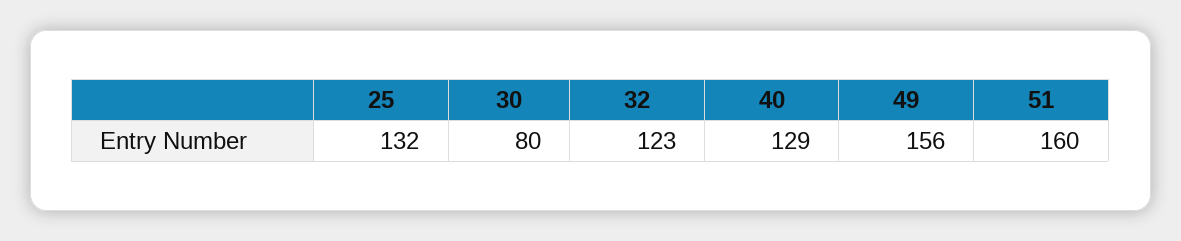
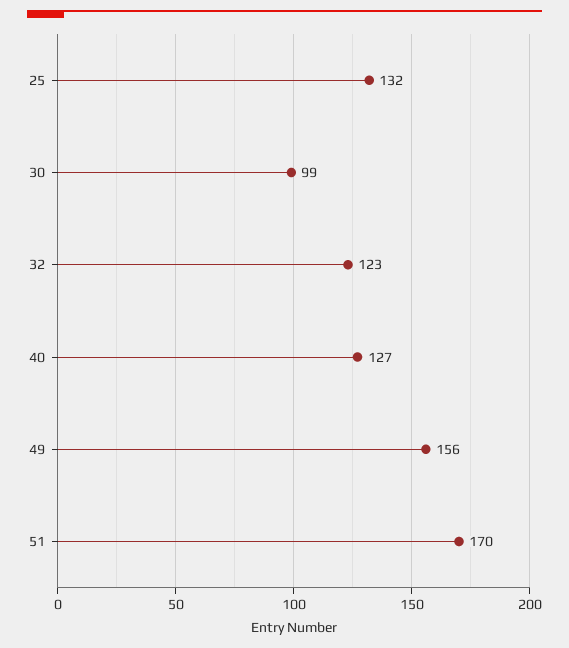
30: 80 -> 99
40: 129 -> 127
51: 160 -> 170

